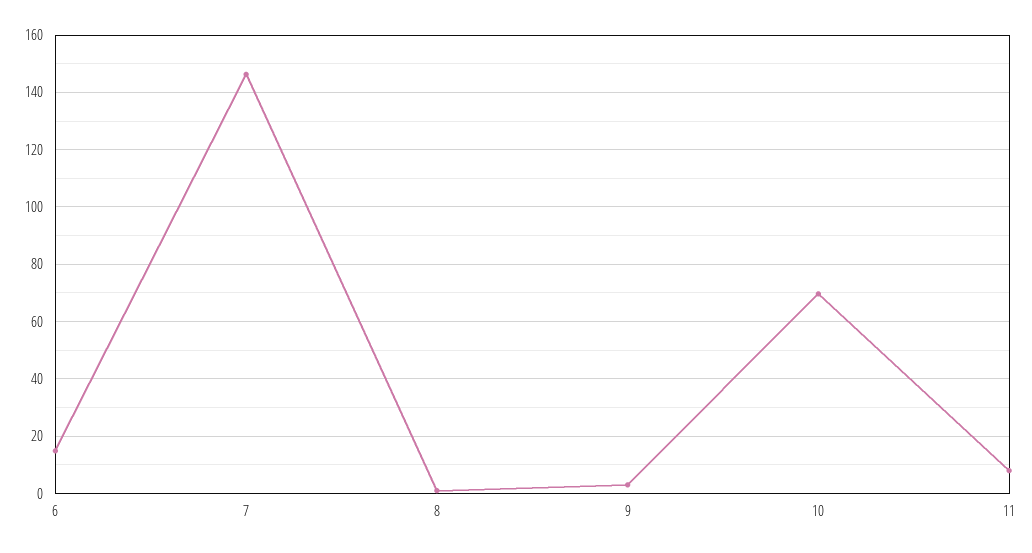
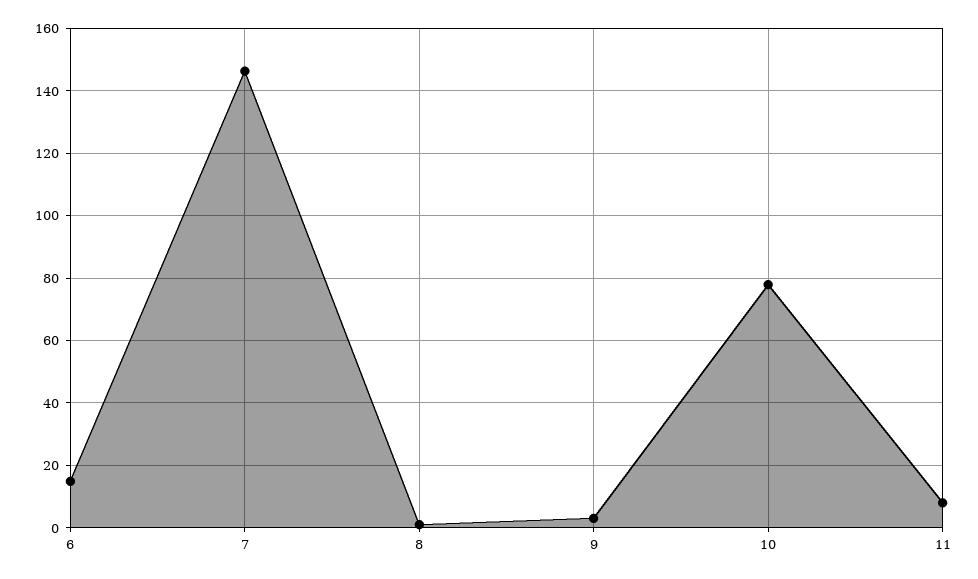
10: 70 -> 78

